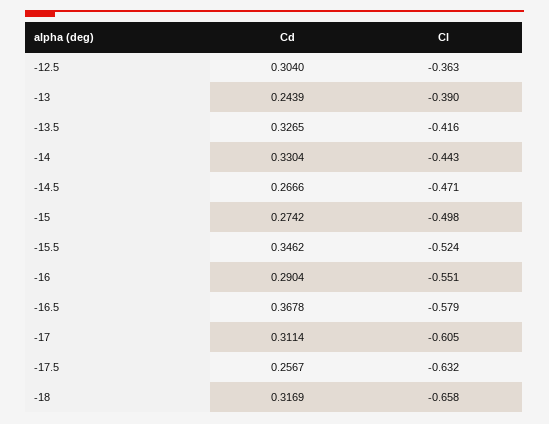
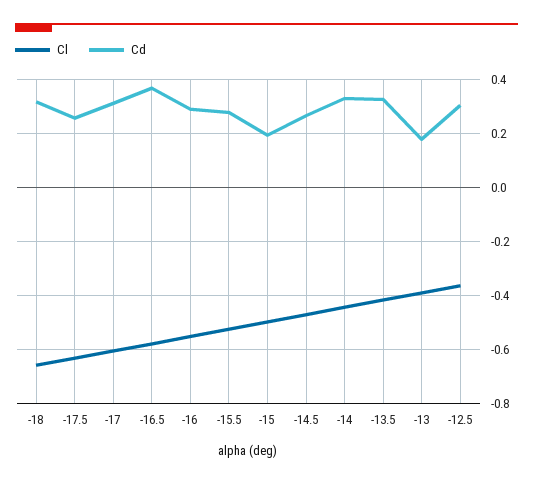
Cd, -13: 0.2439 -> 0.175
Cd, -15: 0.2742 -> 0.2
Cd, -15.5: 0.3462 -> 0.275

